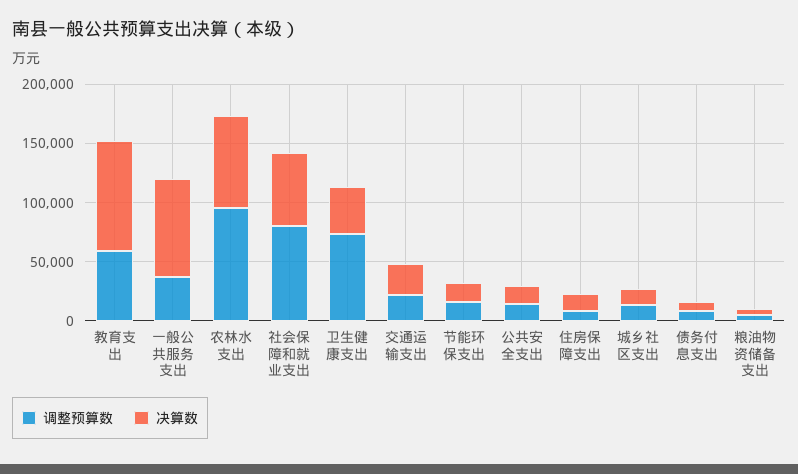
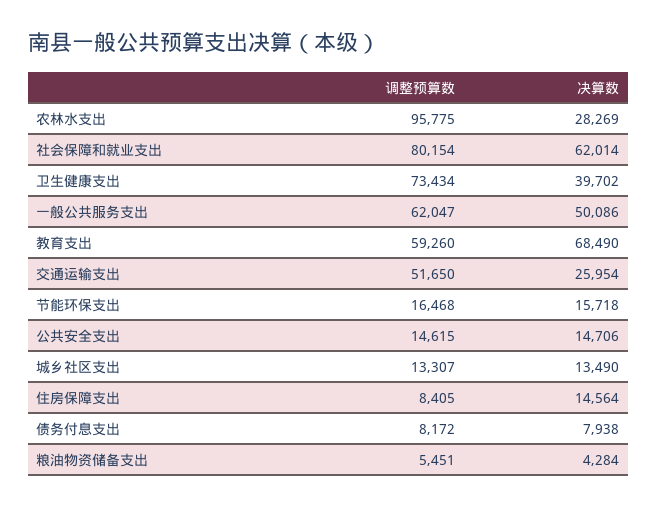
决算数, 教育支出: 90000 -> 68490
调整预算数, 一般公共服务支出: 40000 -> 62047
决算数, 一般公共服务支出: 80000 -> 50086
决算数, 农林水支出: 80000 -> 28269
调整预算数, 交通运输支出: 20000 -> 51650

